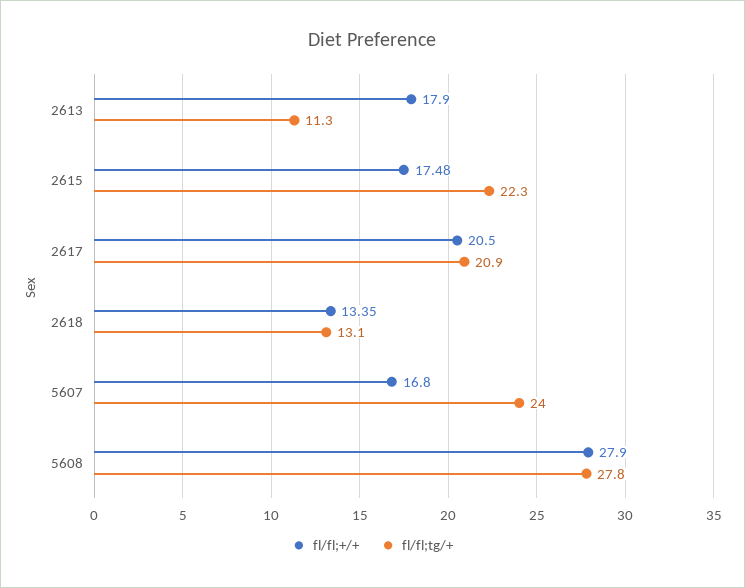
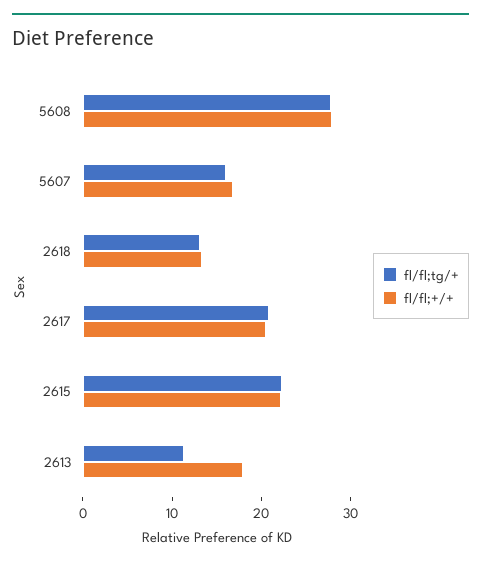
fl/fl;+/+, 2615: 17.48 -> 22
fl/fl;tg/+, 5607: 24 -> 16

